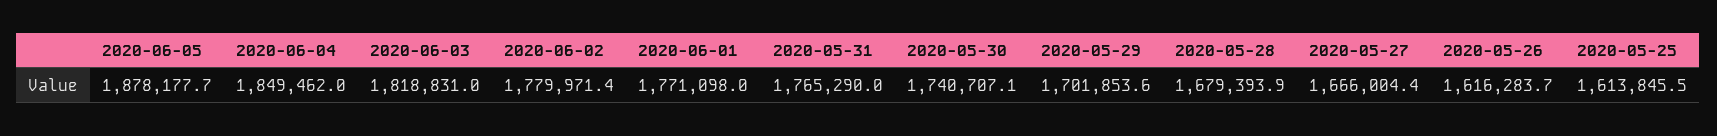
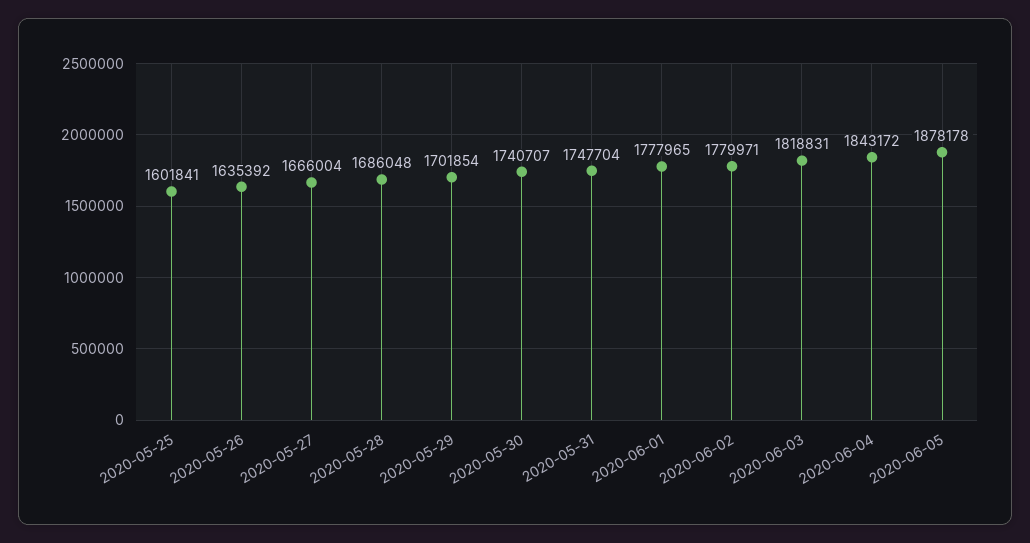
2020-06-04: 1849462 -> 1843172
2020-06-01: 1771098 -> 1777965
2020-05-31: 1765290 -> 1747704
2020-05-28: 1679393.9 -> 1686048
2020-05-26: 1616283.7 -> 1635392
2020-05-25: 1613845.5 -> 1601841

